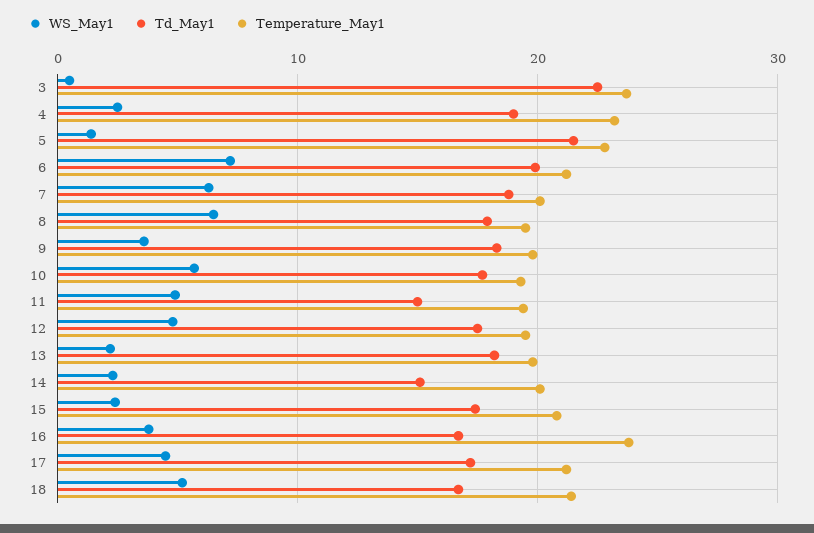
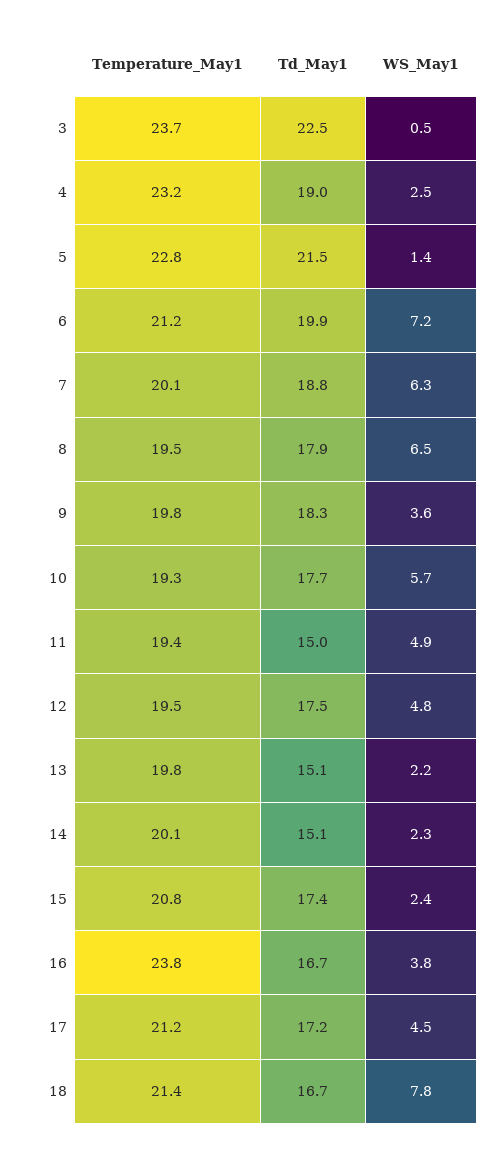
Td_May1, 13: 18 -> 15.1
WS_May1, 18: 5 -> 7.8

